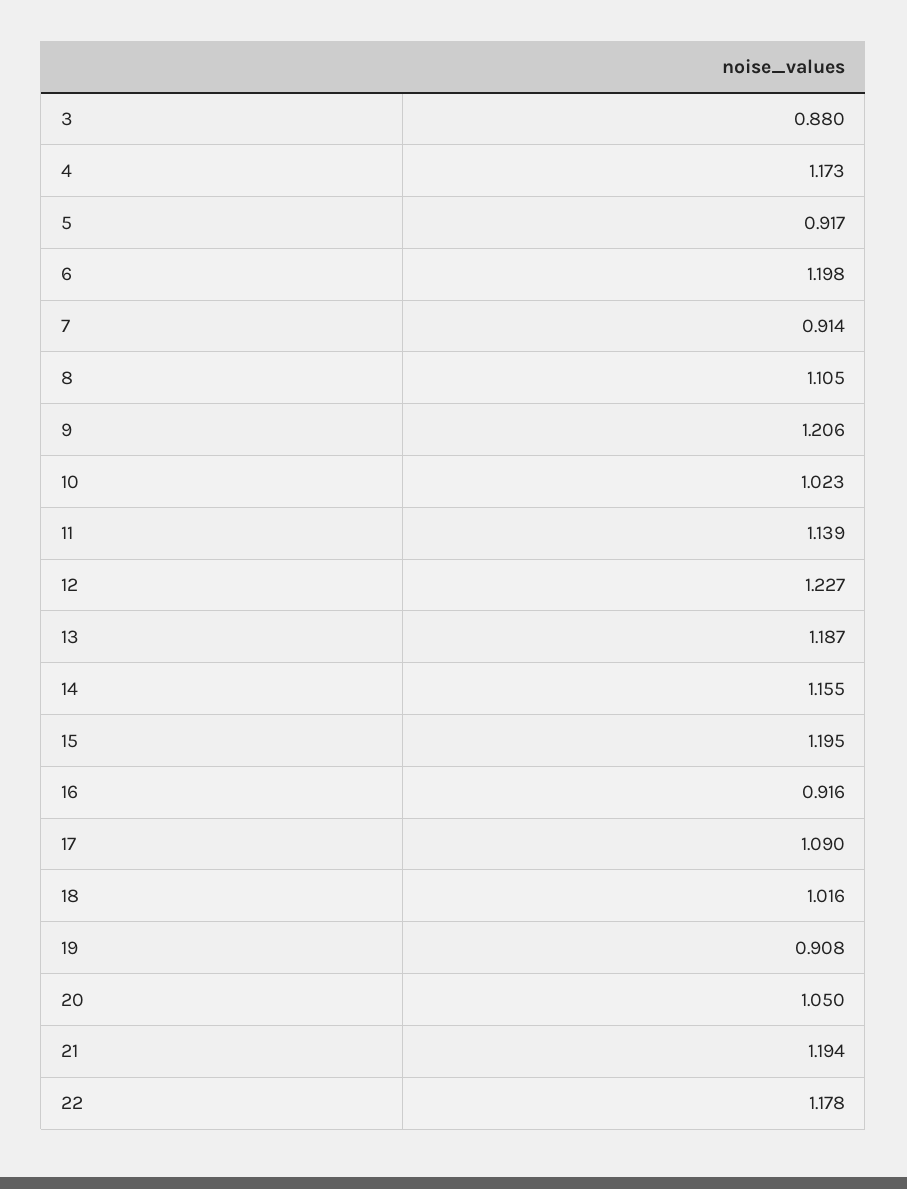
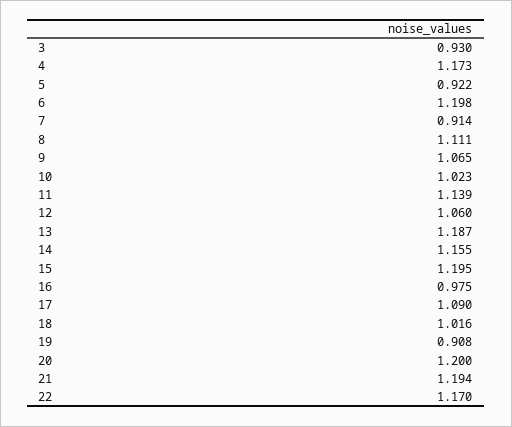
3: 0.88 -> 0.93
5: 0.917 -> 0.922
8: 1.105 -> 1.111
9: 1.206 -> 1.065
12: 1.227 -> 1.06
16: 0.916 -> 0.975
20: 1.05 -> 1.2
22: 1.178 -> 1.17

